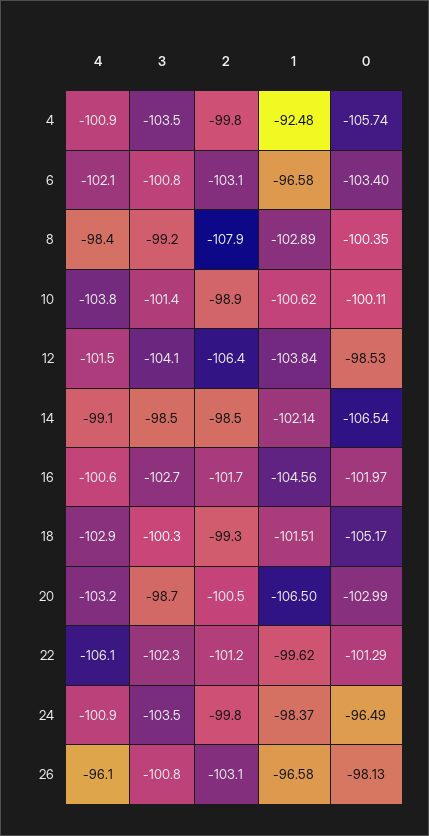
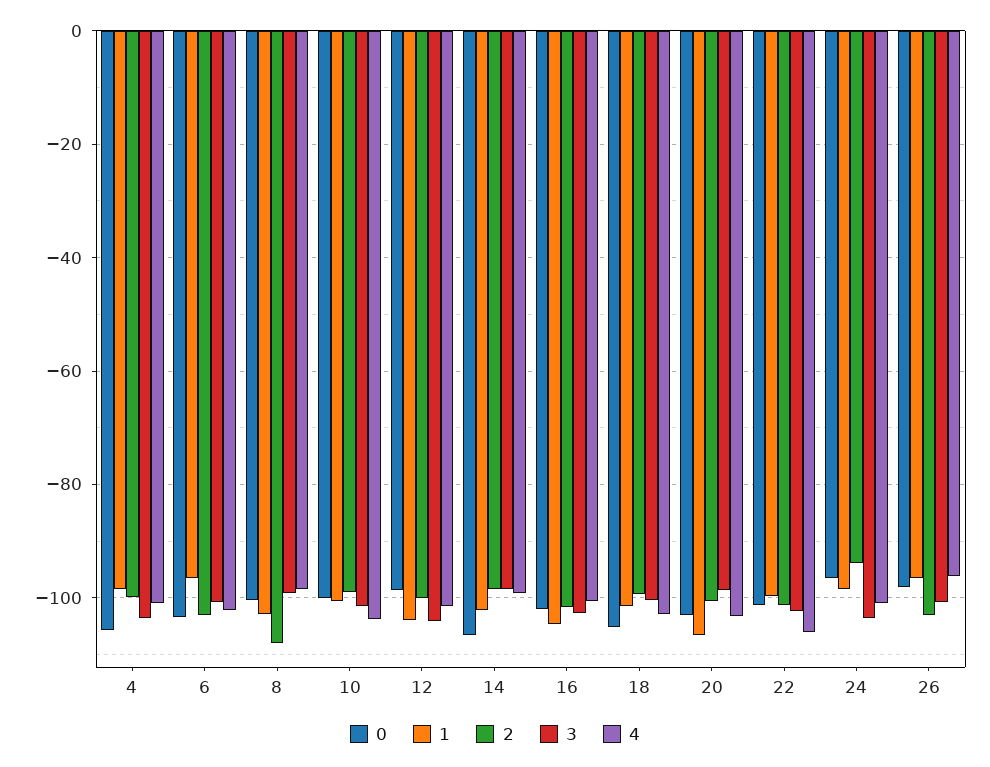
1, 4: -92.48 -> -98
2, 12: -106.4 -> -100
2, 24: -99.8 -> -94

